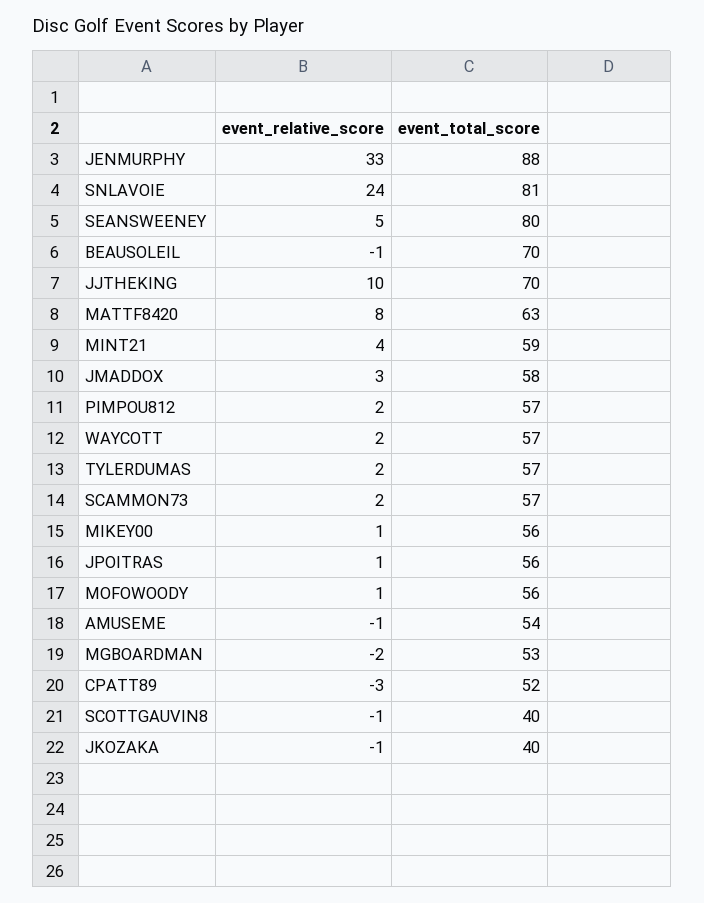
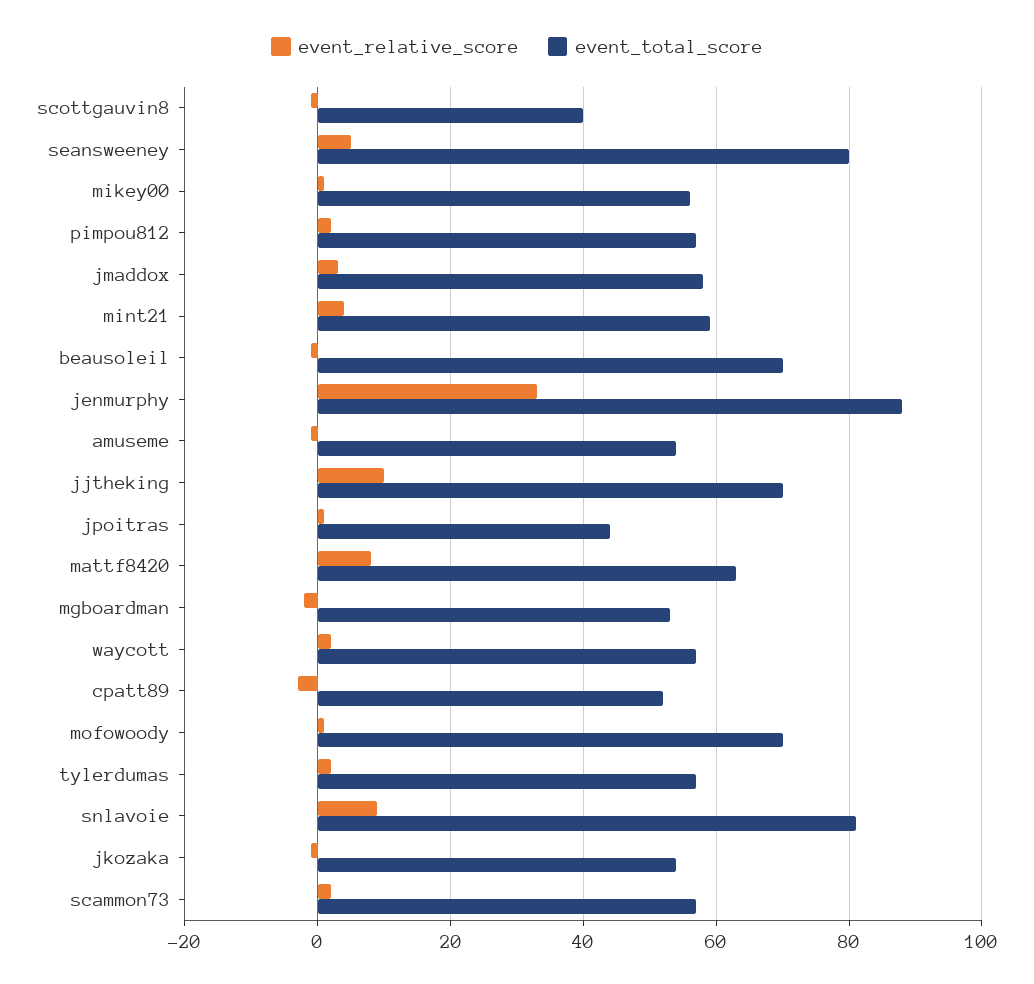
event_relative_score, SNLAVOIE: 24 -> 10
event_total_score, JPOITRAS: 56 -> 45
event_total_score, MOFOWOODY: 56 -> 70
event_total_score, JKOZAKA: 40 -> 55

